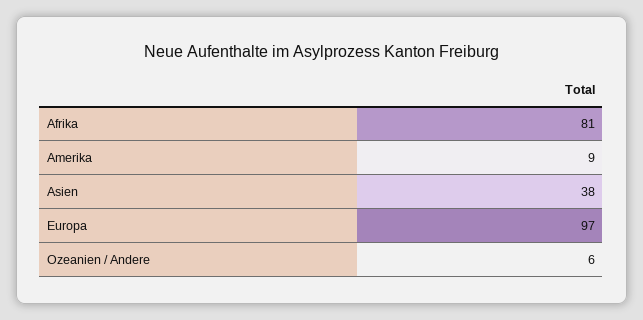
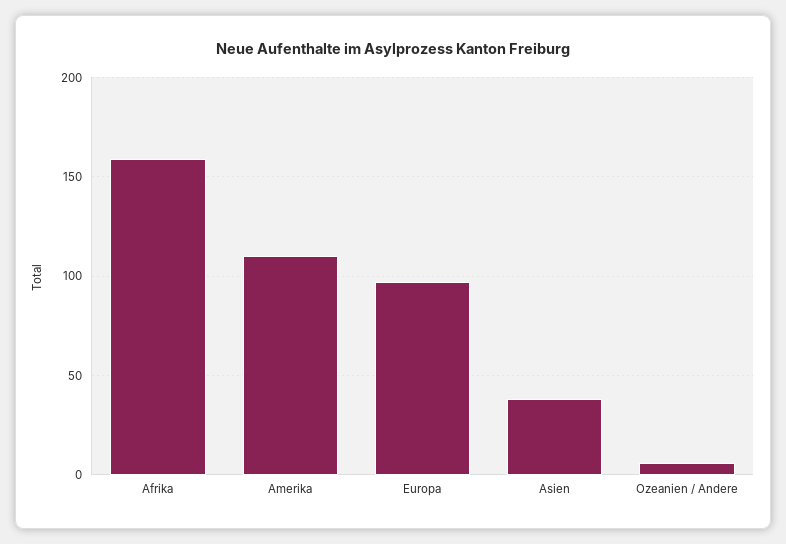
Afrika: 81 -> 160
Amerika: 9 -> 110

